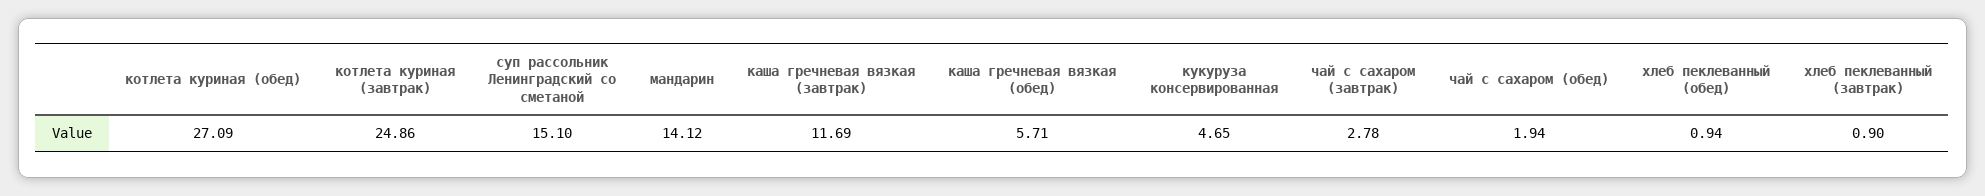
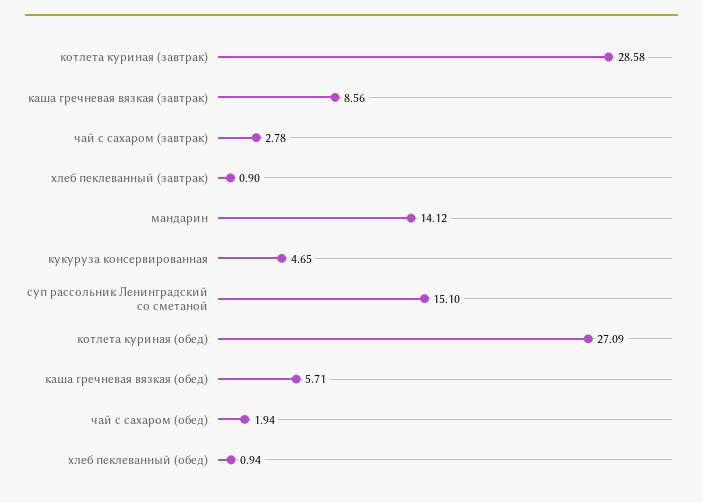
котлета куриная (завтрак): 24.86 -> 28.58
каша гречневая вязкая (завтрак): 11.69 -> 8.56

